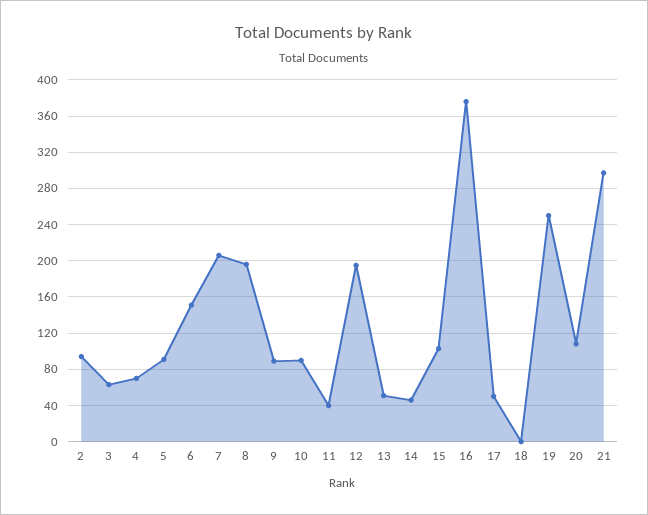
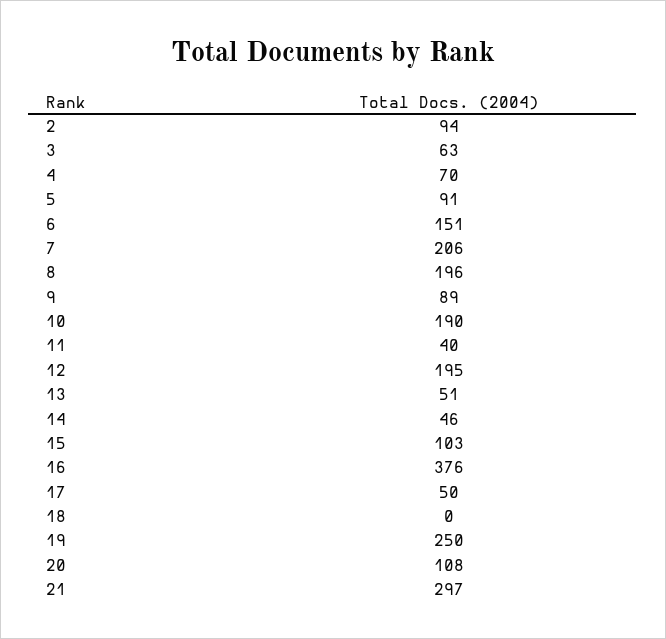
10: 90 -> 190

